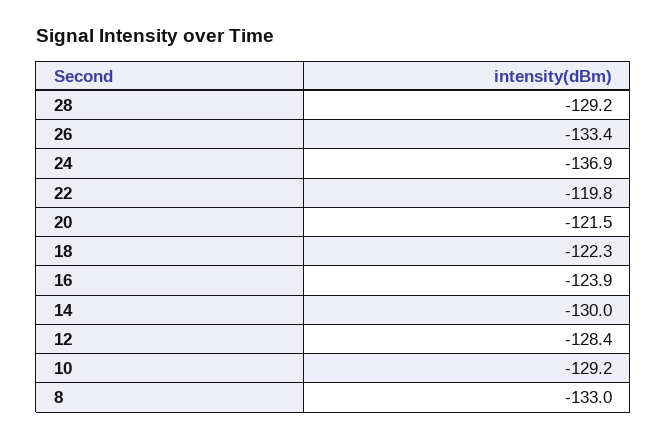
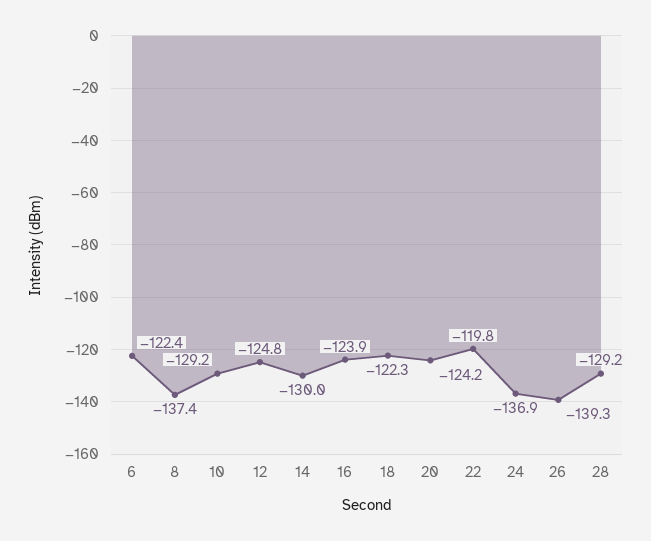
26: -133.4 -> -139.3
20: -121.5 -> -124.2
12: -128.4 -> -124.8
8: -133 -> -137.4
6: none -> -122.4

